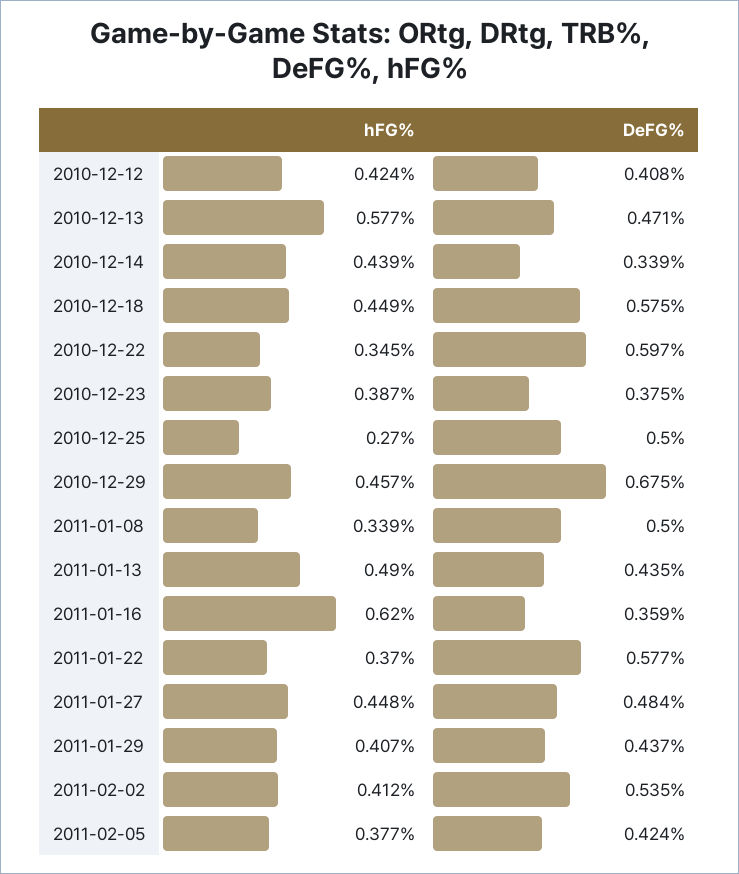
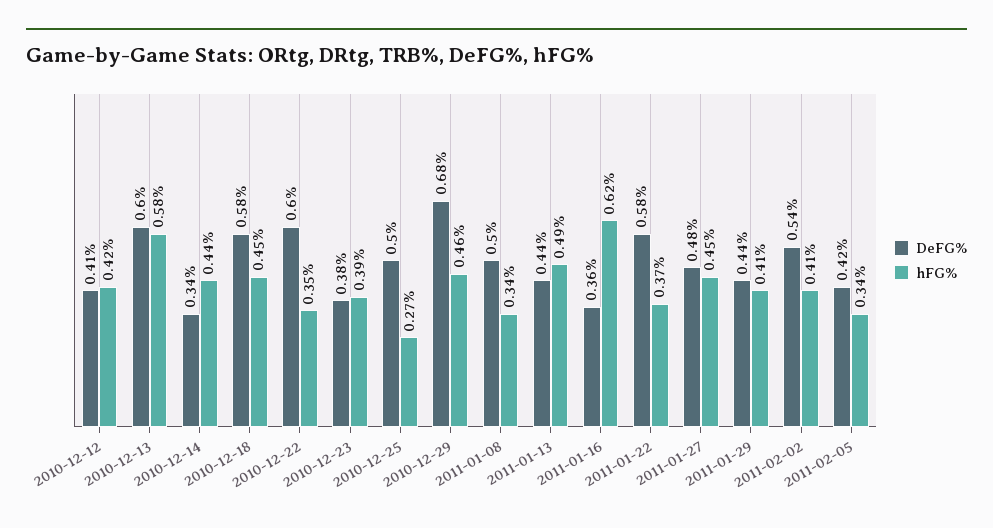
DeFG%, 2010-12-13: 0.471 -> 0.6
hFG%, 2011-02-05: 0.377 -> 0.34

